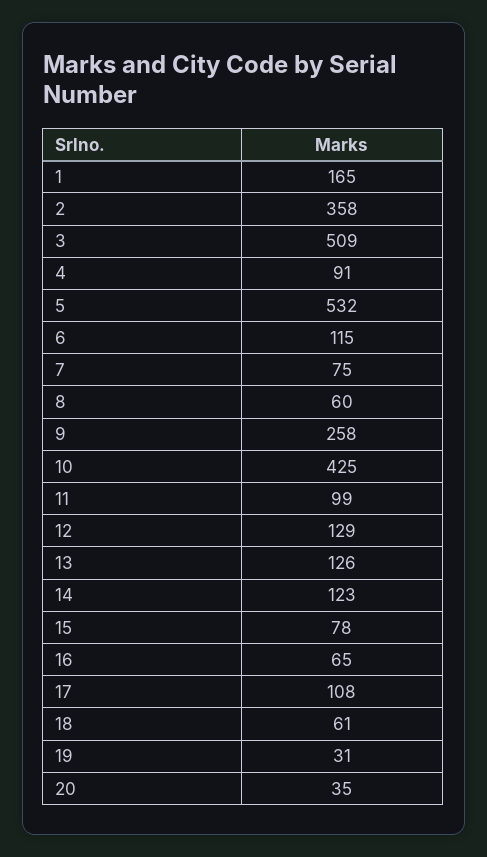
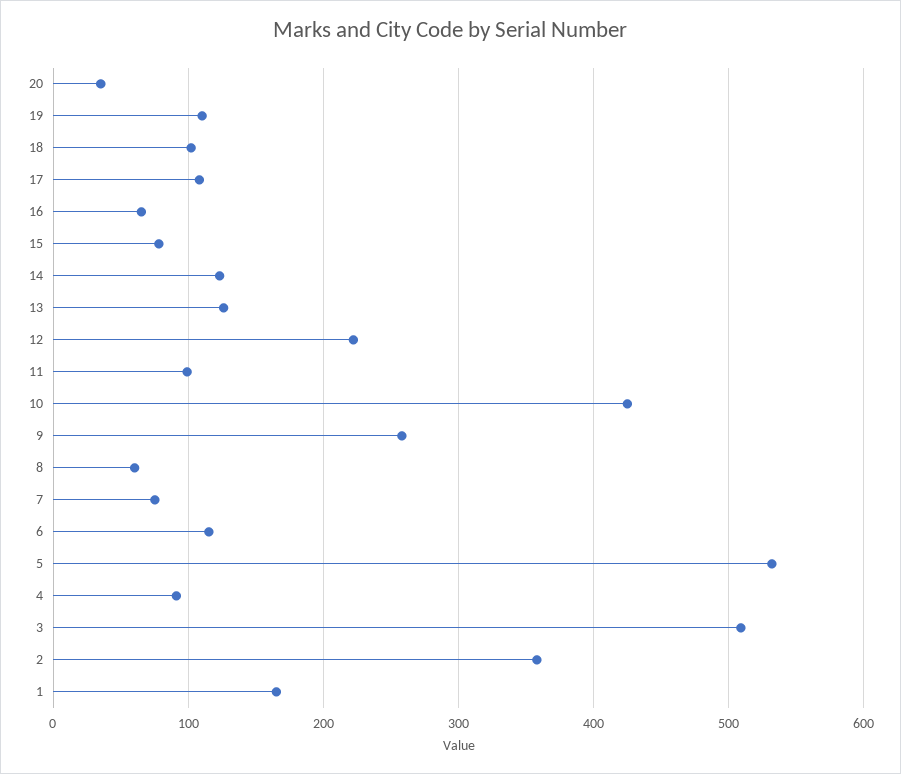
12: 129 -> 220
18: 61 -> 100
19: 31 -> 110

